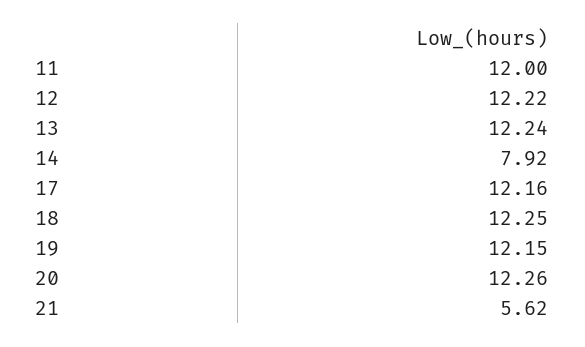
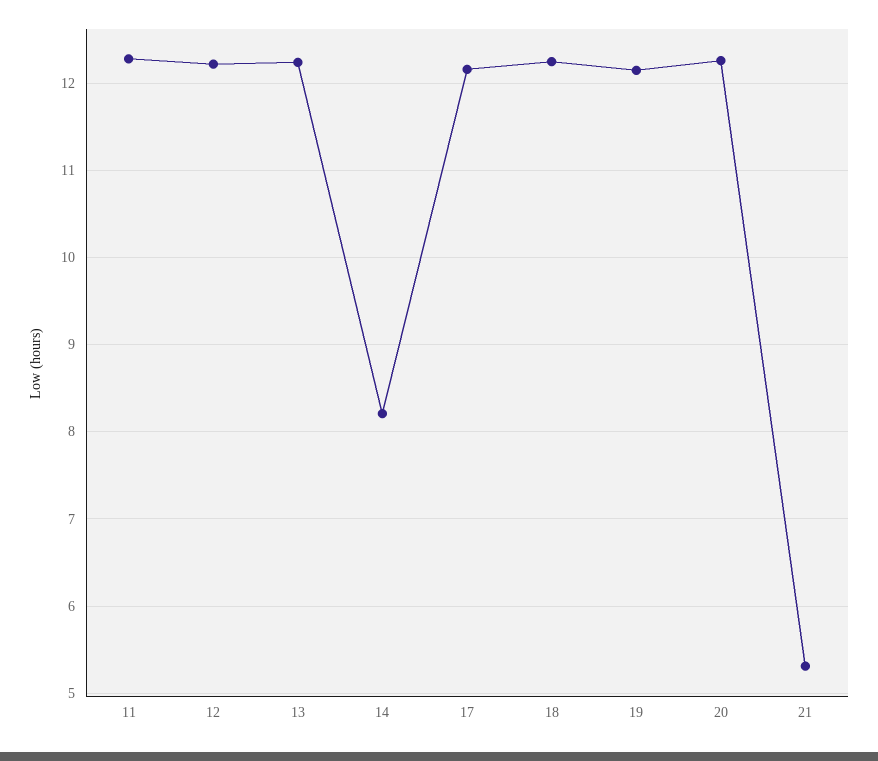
11: 12 -> 12.3
14: 7.92 -> 8.2
21: 5.62 -> 5.3

